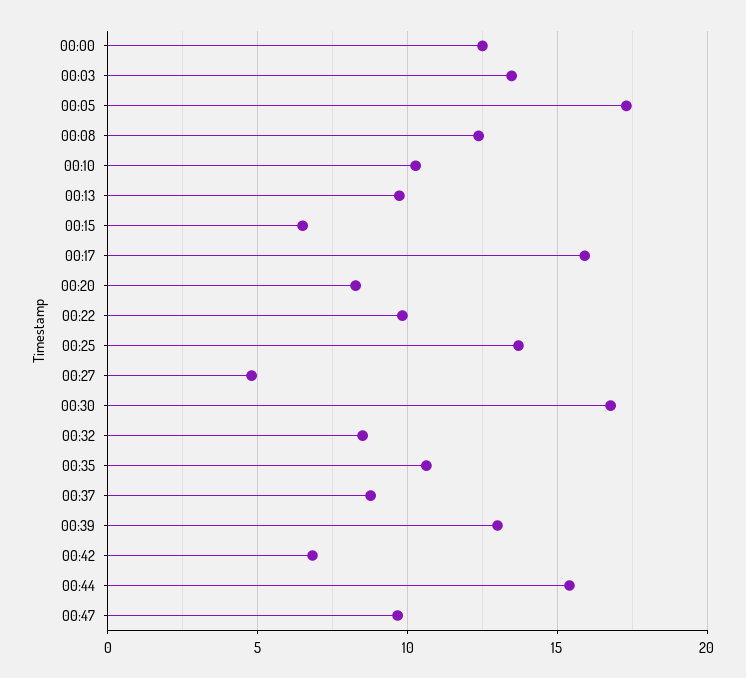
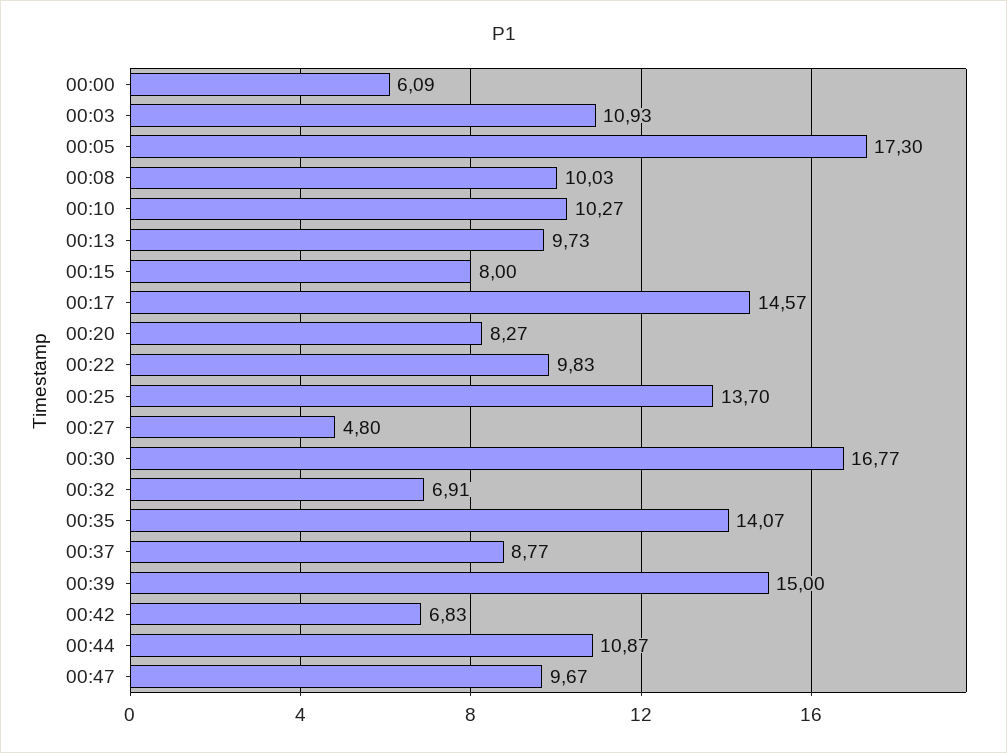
00:00: 12.5 -> 6.09
00:03: 13.5 -> 10.93
00:08: 12.5 -> 10.03
00:15: 6.5 -> 8
00:17: 16 -> 14.57
00:32: 8.5 -> 6.91
00:35: 10.5 -> 14.07
00:39: 13 -> 15
00:44: 15.5 -> 10.87

